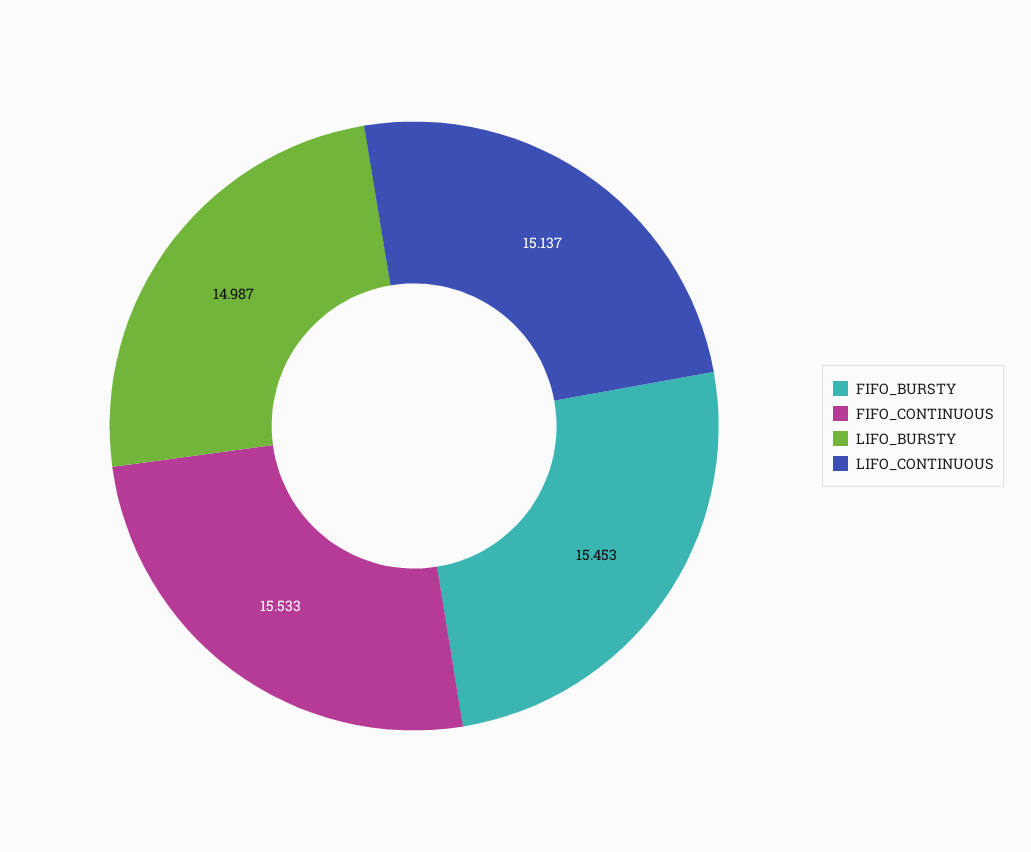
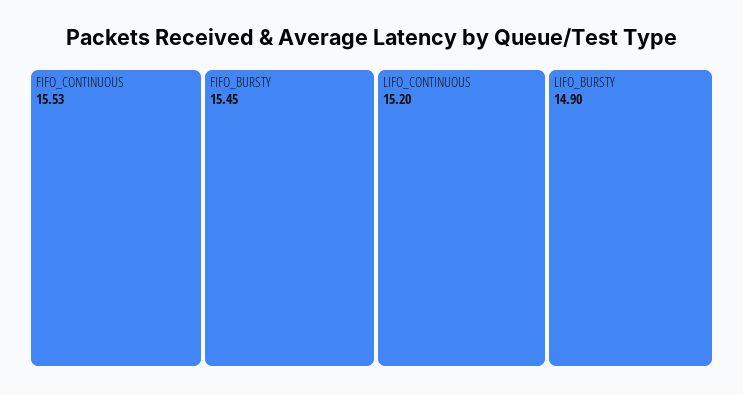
LIFO_BURSTY: 14.987 -> 14.9
LIFO_CONTINUOUS: 15.137 -> 15.2

